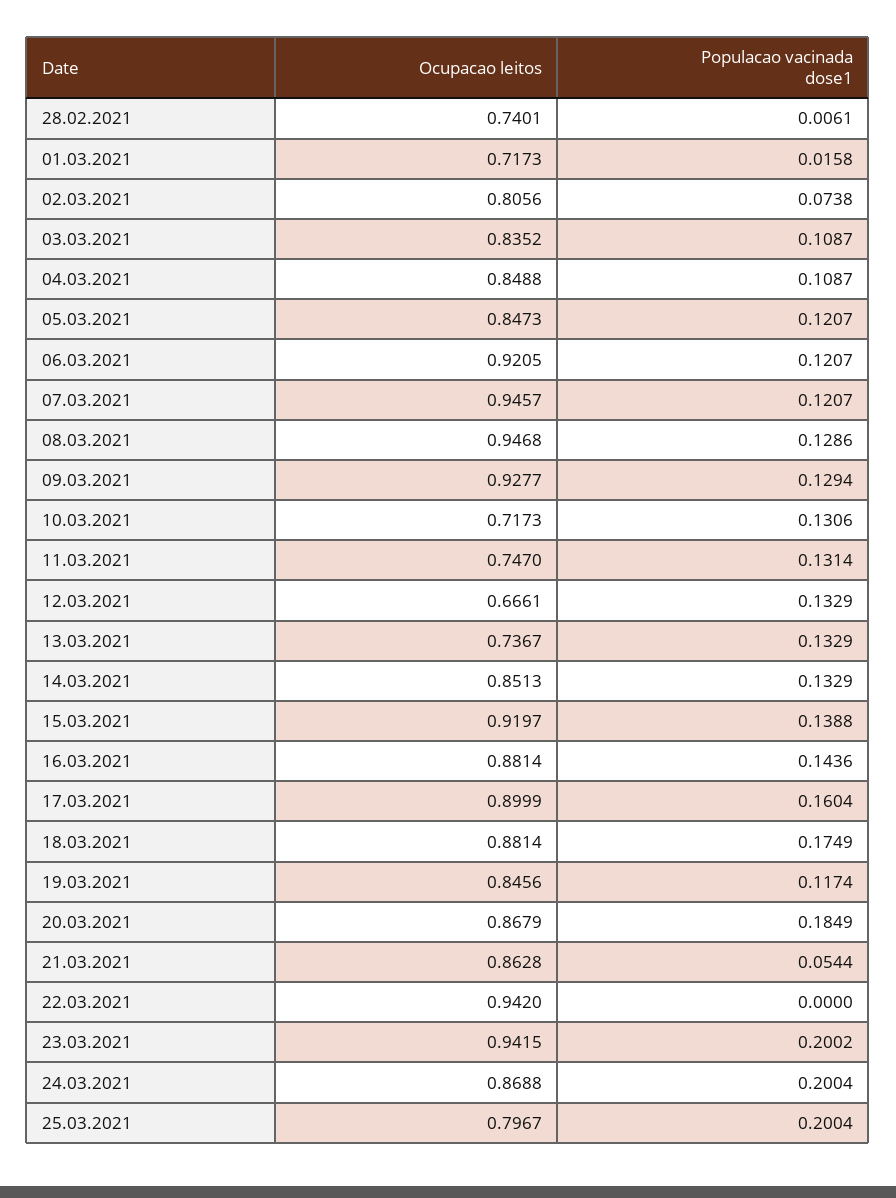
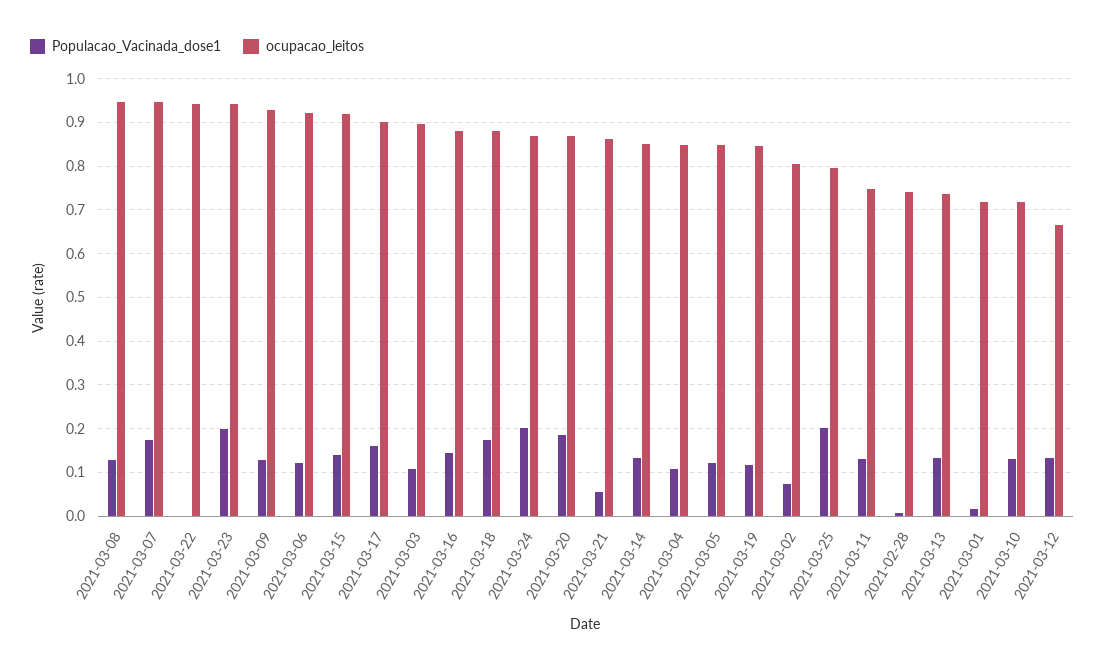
Ocupacao leitos, 03.03.2021: 0.8352 -> 0.9
Populacao vacinada dose1, 07.03.2021: 0.1207 -> 0.18

